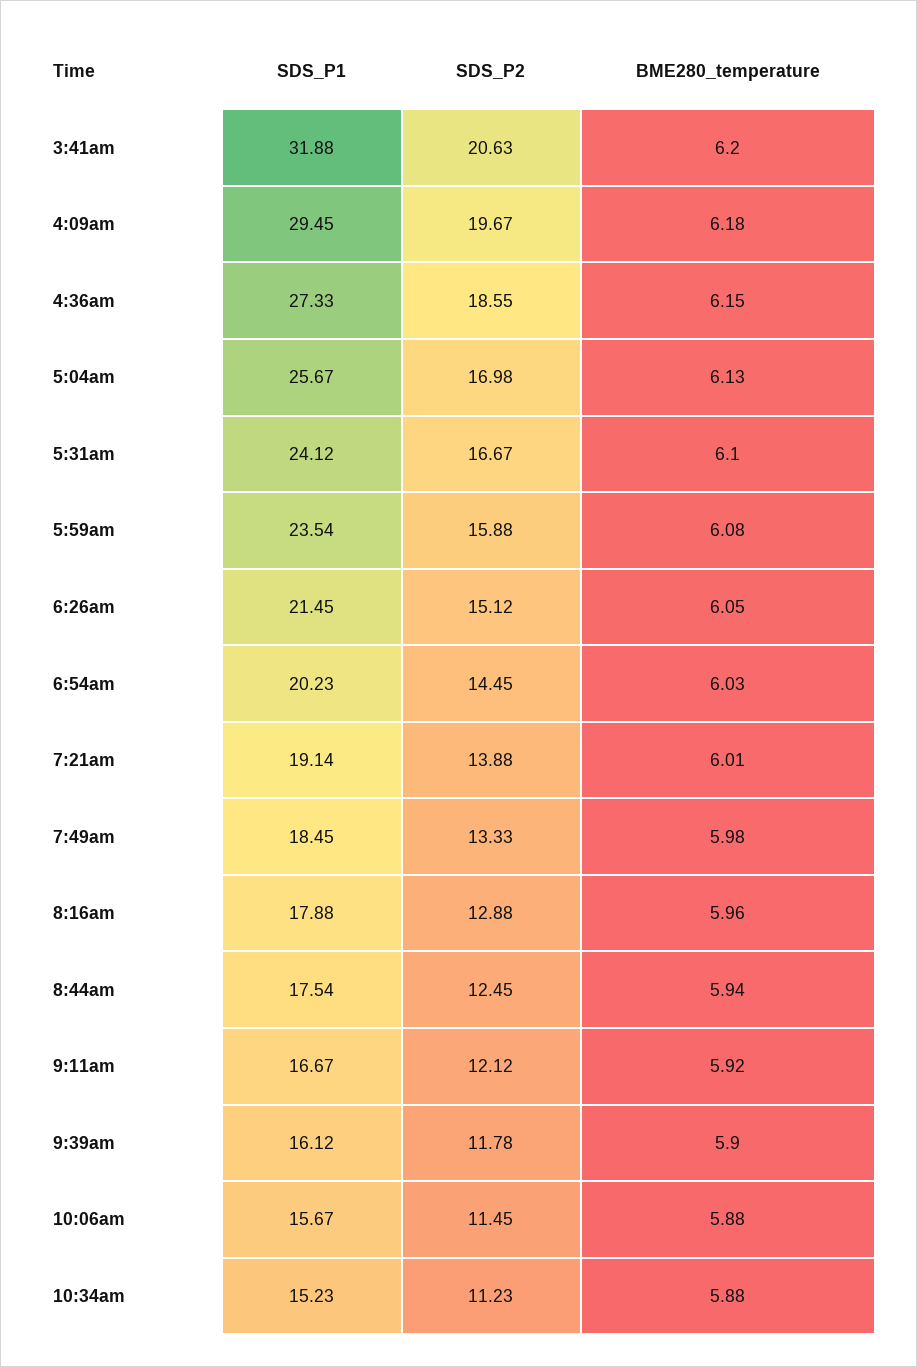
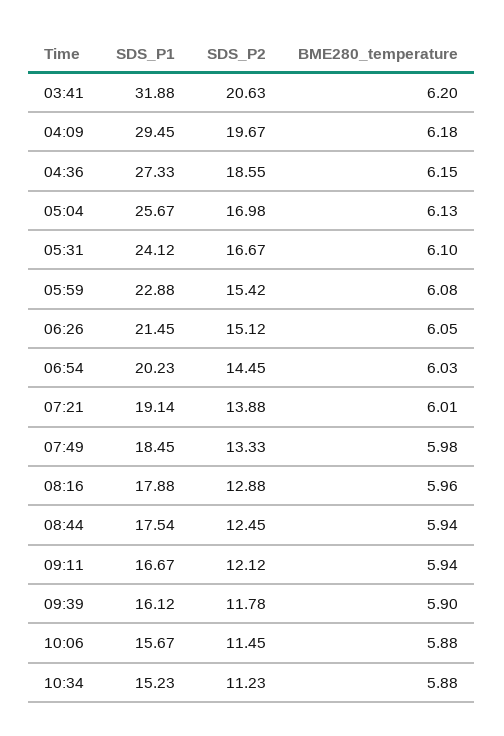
SDS_P1, 5:59am: 23.54 -> 22.88
SDS_P2, 5:59am: 15.88 -> 15.42
BME280_temperature, 9:11am: 5.92 -> 5.94

